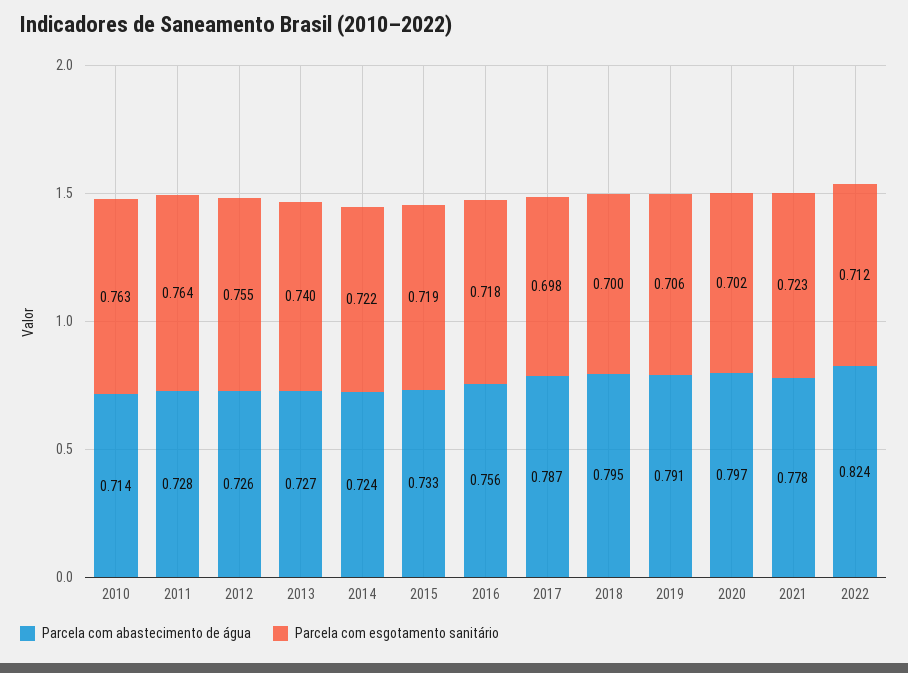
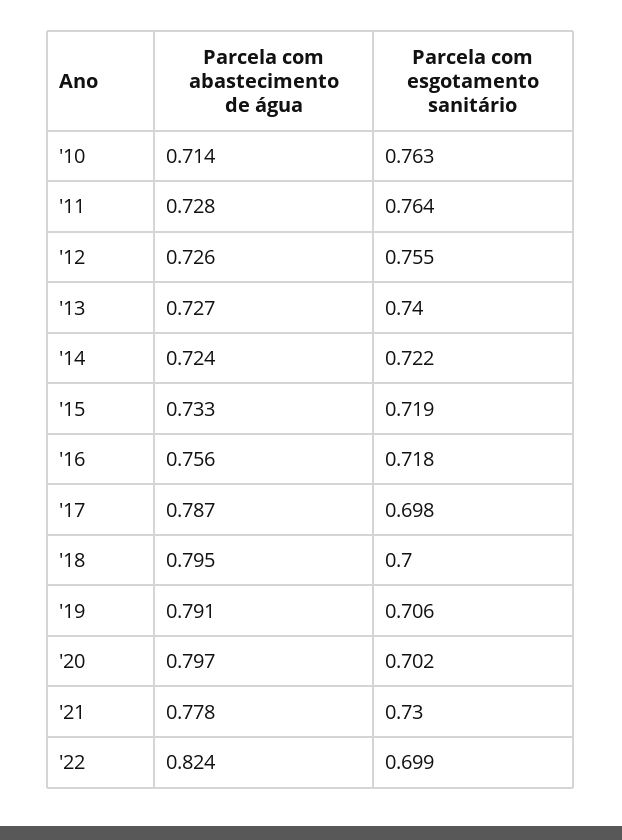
Parcela com esgotamento sanitário, 2021: 0.723 -> 0.73
Parcela com esgotamento sanitário, 2022: 0.712 -> 0.699

